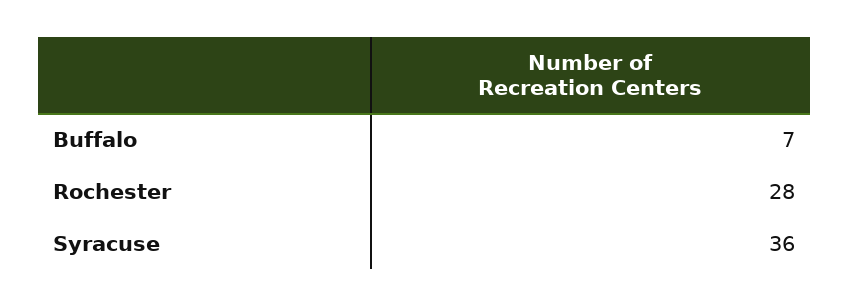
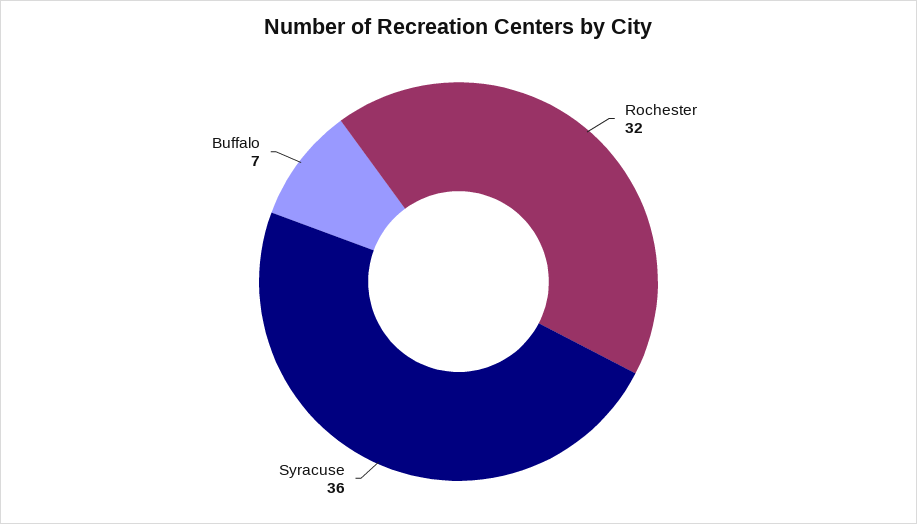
Rochester: 28 -> 32

